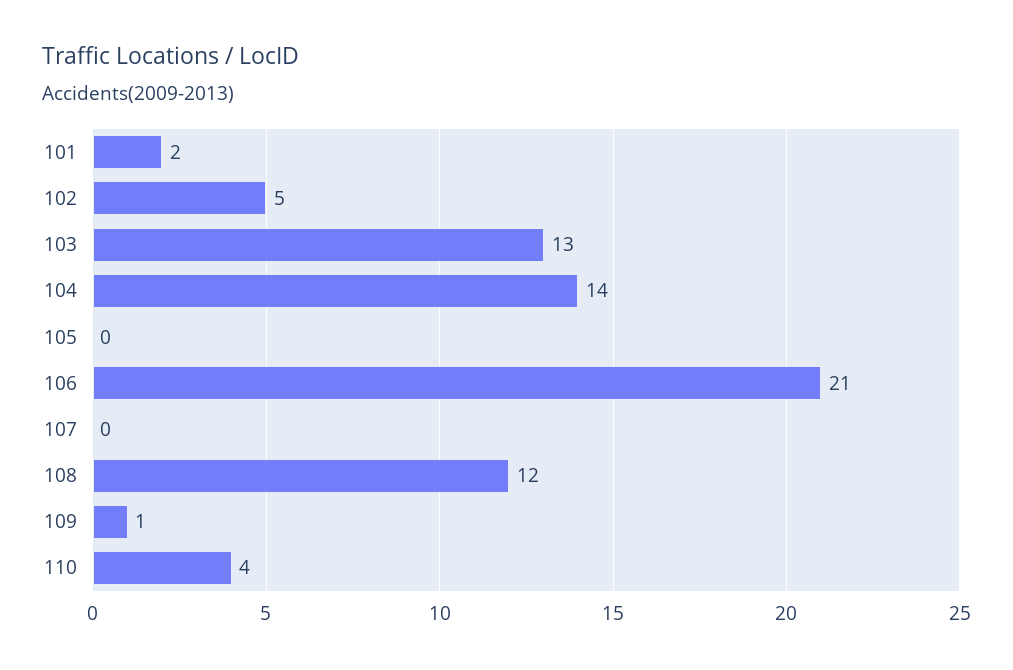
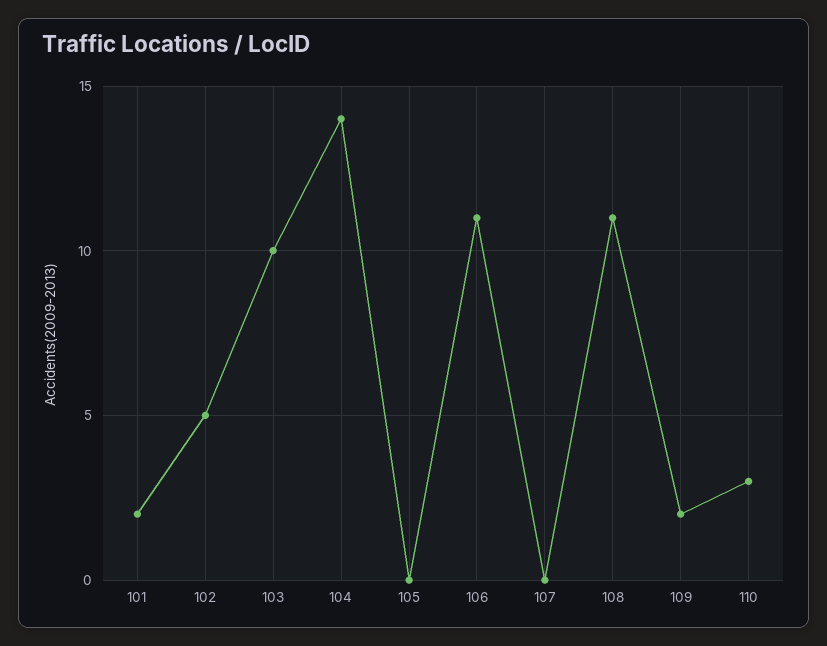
103: 13 -> 10
106: 21 -> 11
108: 12 -> 11
109: 1 -> 2
110: 4 -> 3

